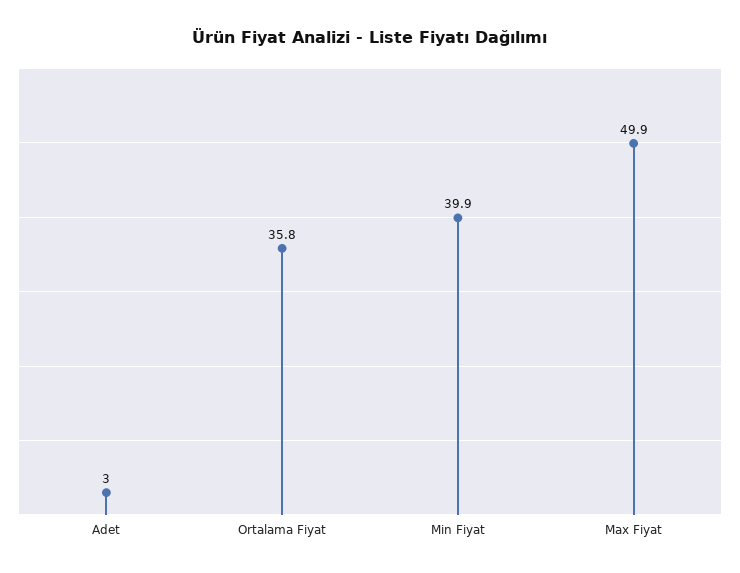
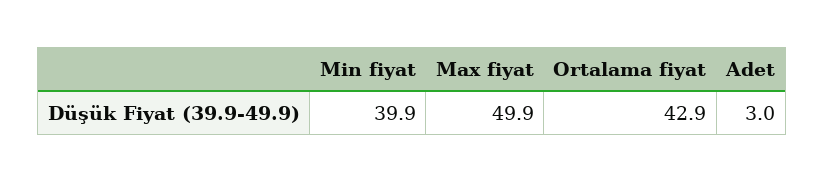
Ortalama Fiyat: 35.8 -> 42.9

